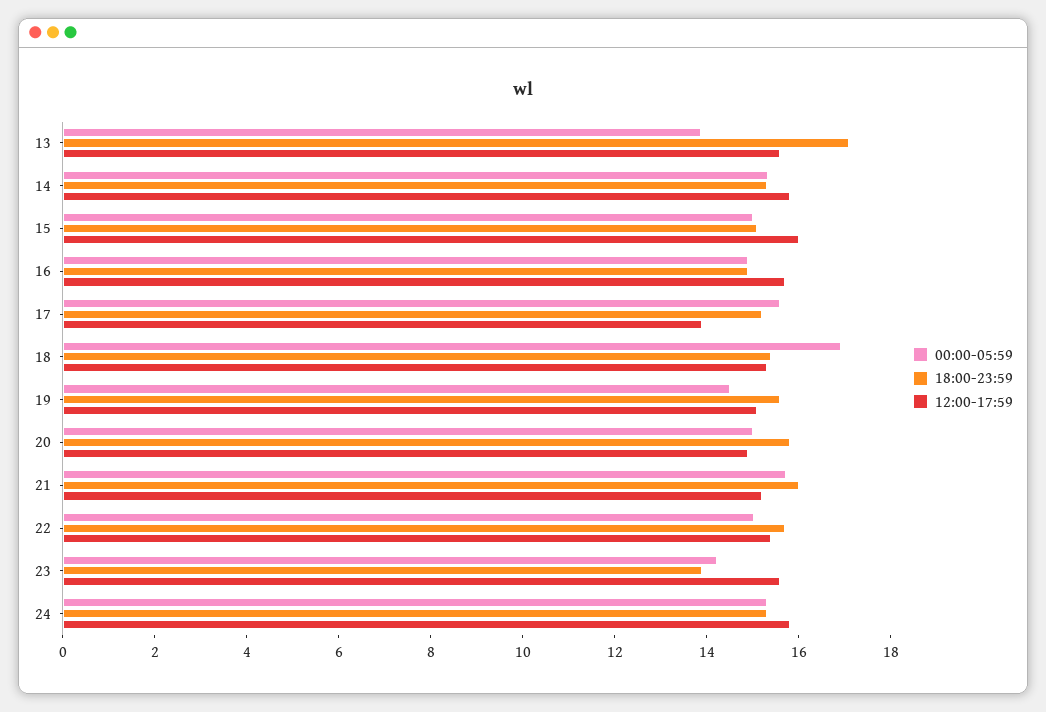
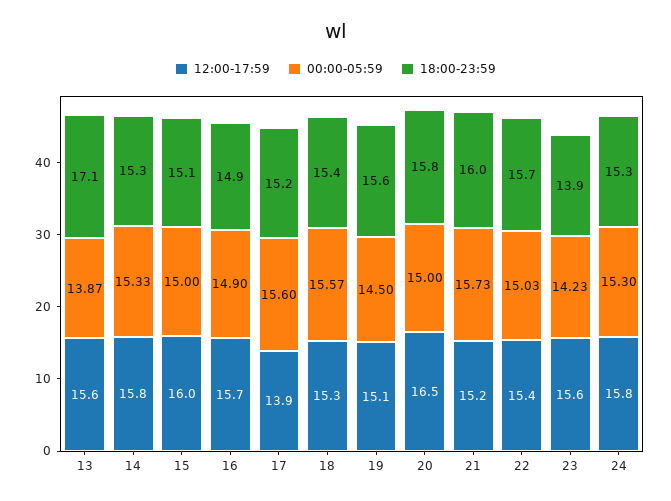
00:00-05:59, 18: 17 -> 15.57
12:00-17:59, 20: 15 -> 16.5

